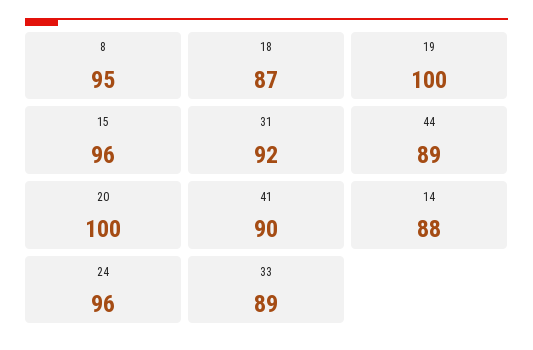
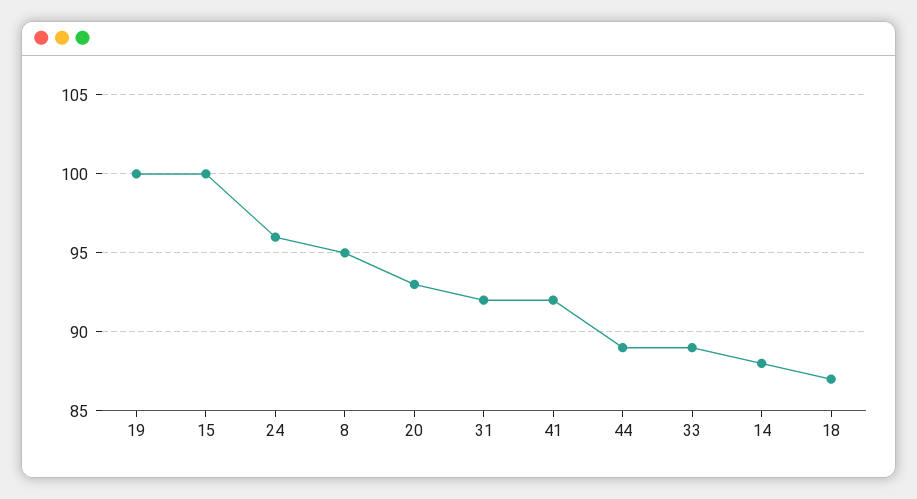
15: 96 -> 100
20: 100 -> 93
41: 90 -> 92

